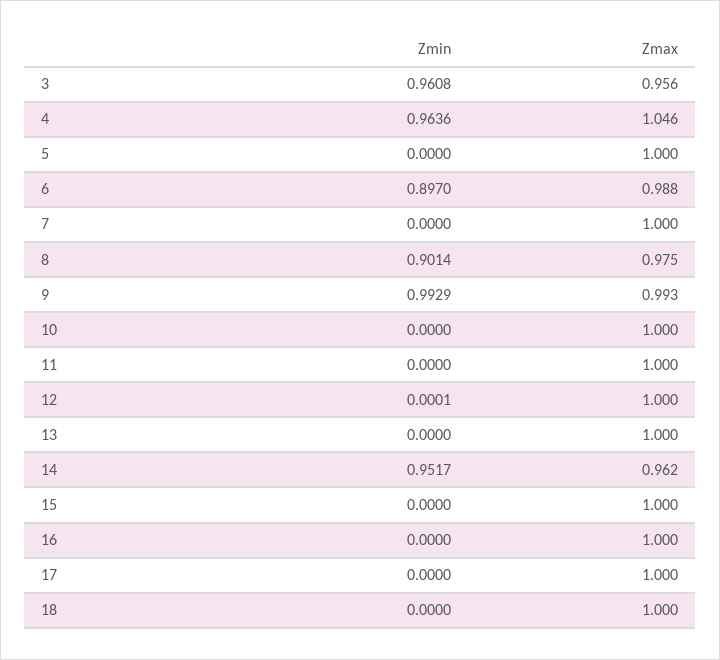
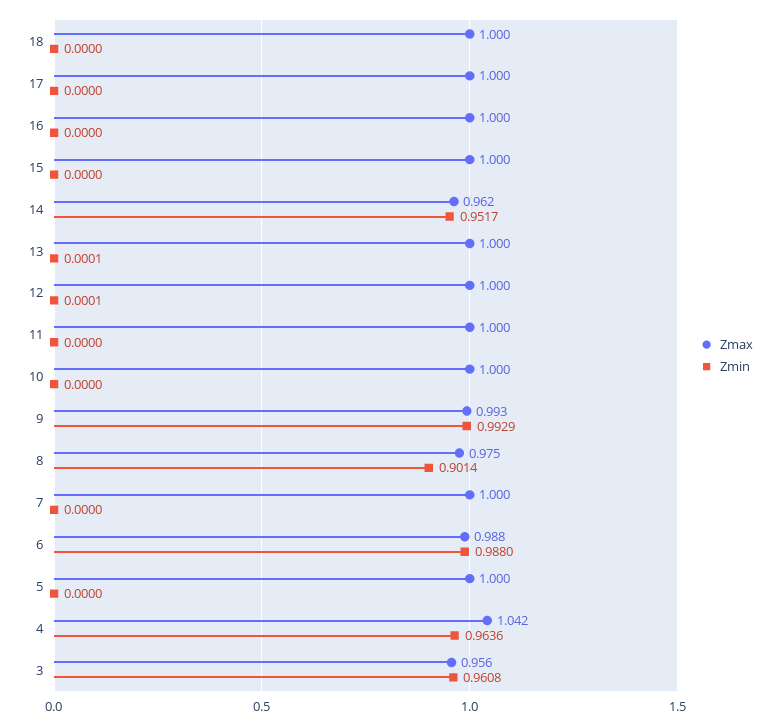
Zmax, 4: 1.046 -> 1.042
Zmin, 6: 0.897 -> 0.988
Zmin, 13: 0 -> 0.0001

